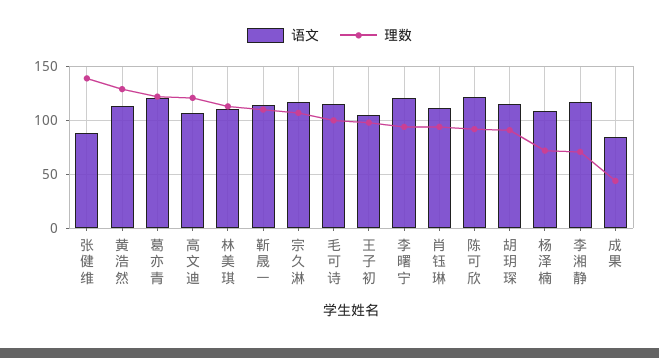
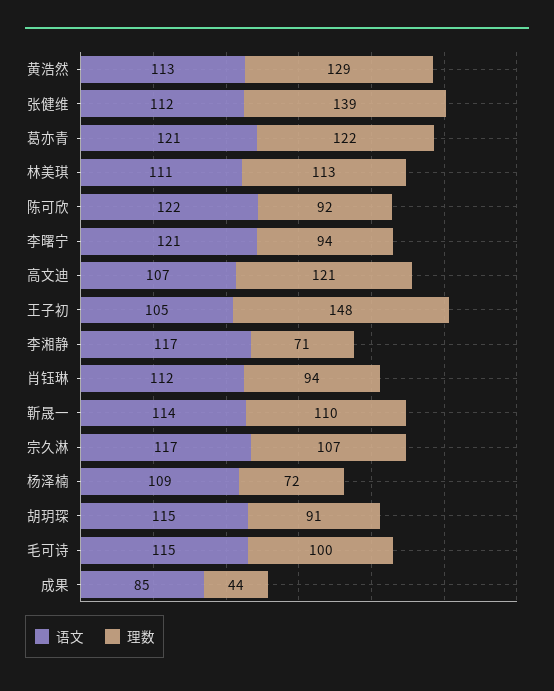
语文, 张健维: 90 -> 112
理数, 王子初: 100 -> 148

